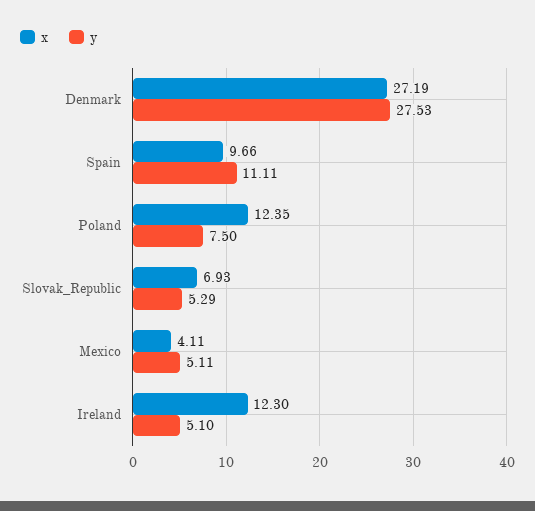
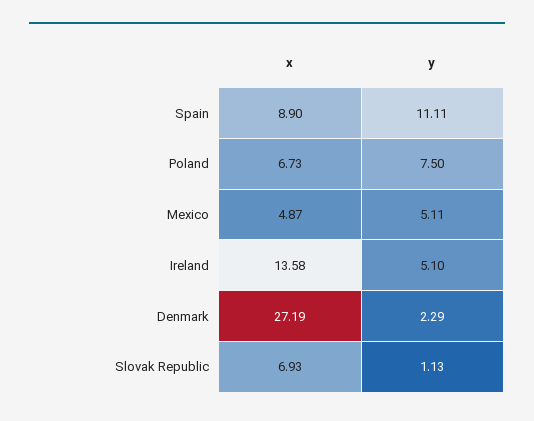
y, Denmark: 27.53 -> 2.29
x, Spain: 9.66 -> 8.9
x, Poland: 12.35 -> 6.73
y, Slovak_Republic: 5.29 -> 1.13
x, Mexico: 4.11 -> 4.87
x, Ireland: 12.3 -> 13.58

